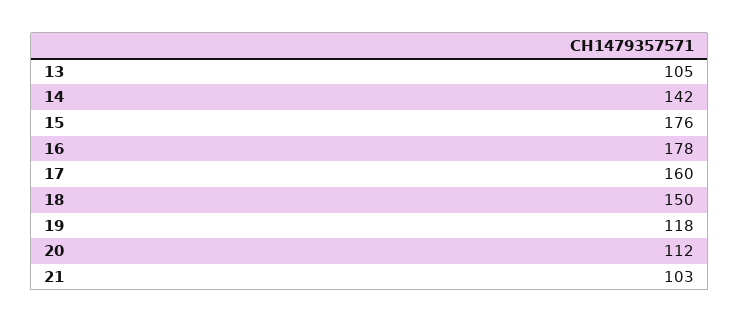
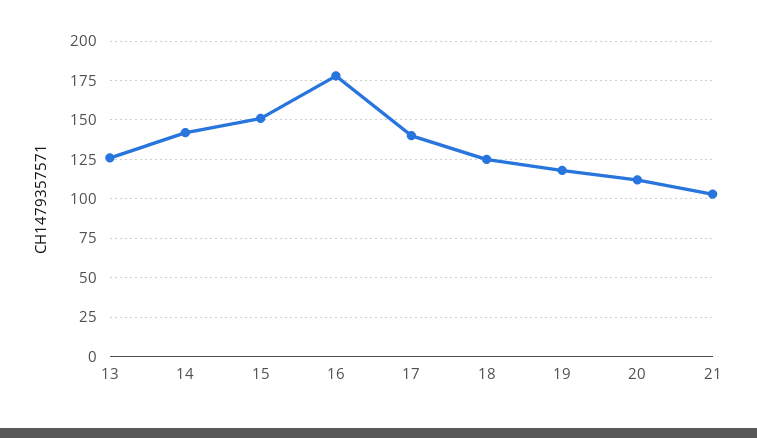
13: 105 -> 125
15: 176 -> 150
17: 160 -> 140
18: 150 -> 125

